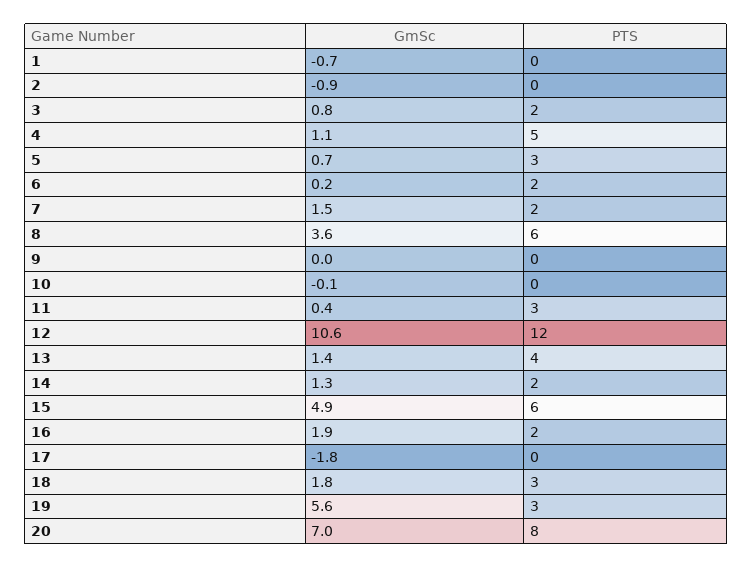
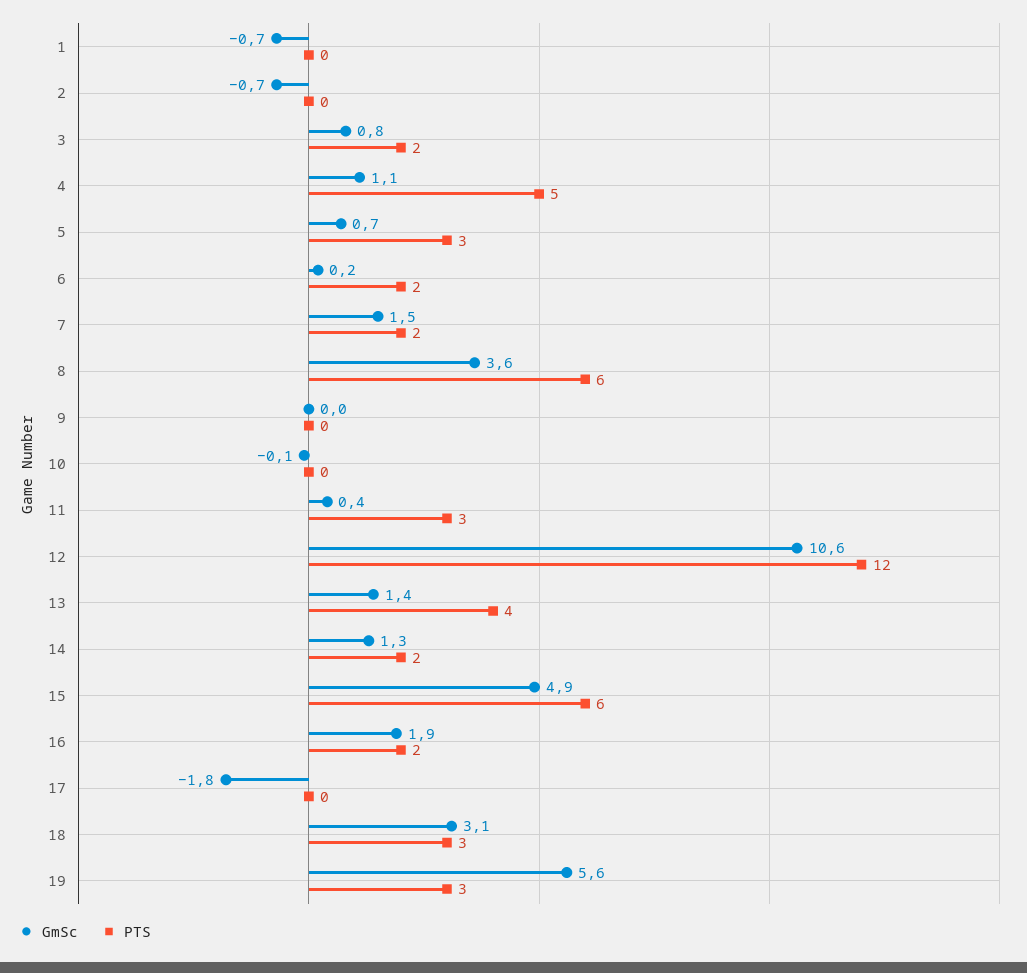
GmSc, 2: -0.9 -> -0.7
GmSc, 18: 1.8 -> 3.1
GmSc, 20: 7 -> none
PTS, 20: 8 -> none

